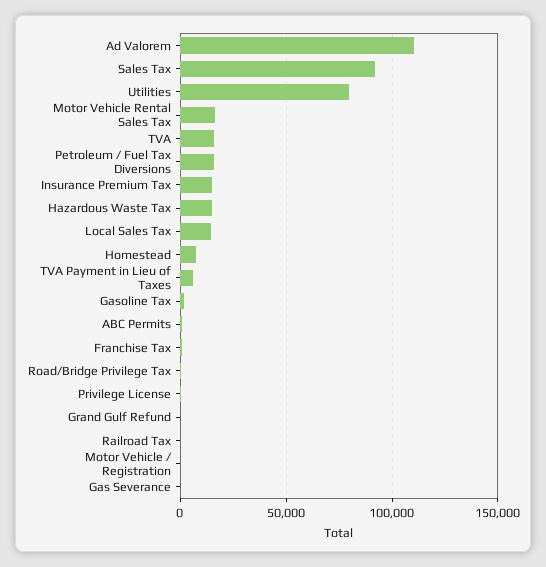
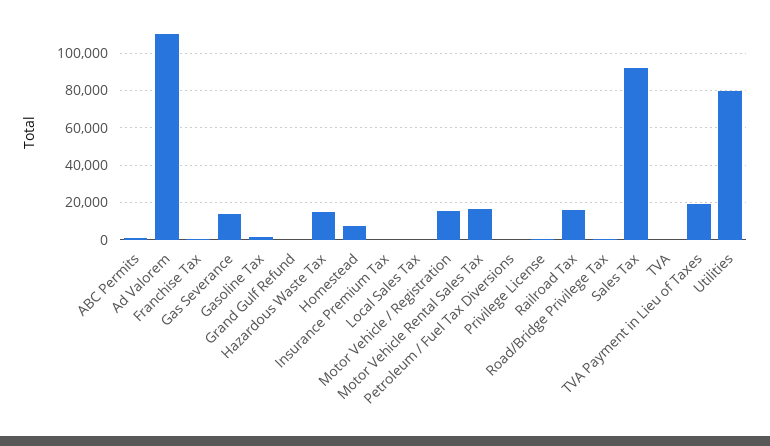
TVA: 15000 -> 0
Petroleum / Fuel Tax Diversions: 15000 -> 0
Insurance Premium Tax: 15000 -> 0
Local Sales Tax: 15000 -> 0
TVA Payment in Lieu of Taxes: 5000 -> 20000
Railroad Tax: 0 -> 15000
Motor Vehicle / Registration: 0 -> 15000
Gas Severance: 0 -> 15000

